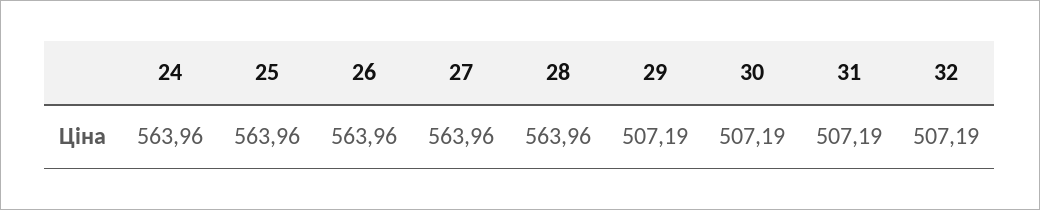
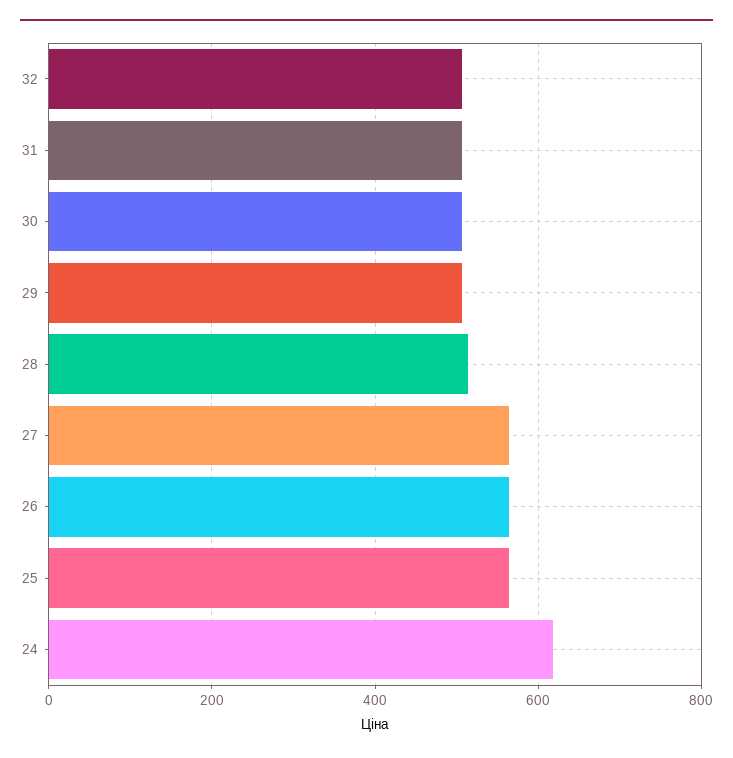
24: 563.96 -> 620
28: 563.96 -> 520

